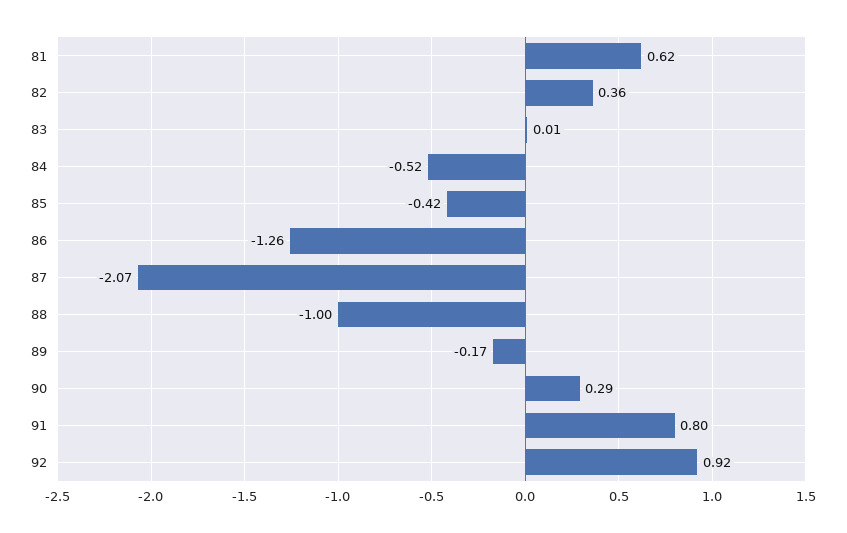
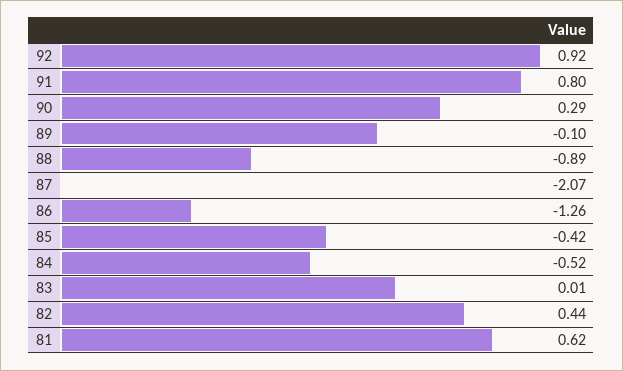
82: 0.36 -> 0.44
88: -1 -> -0.89
89: -0.17 -> -0.1

